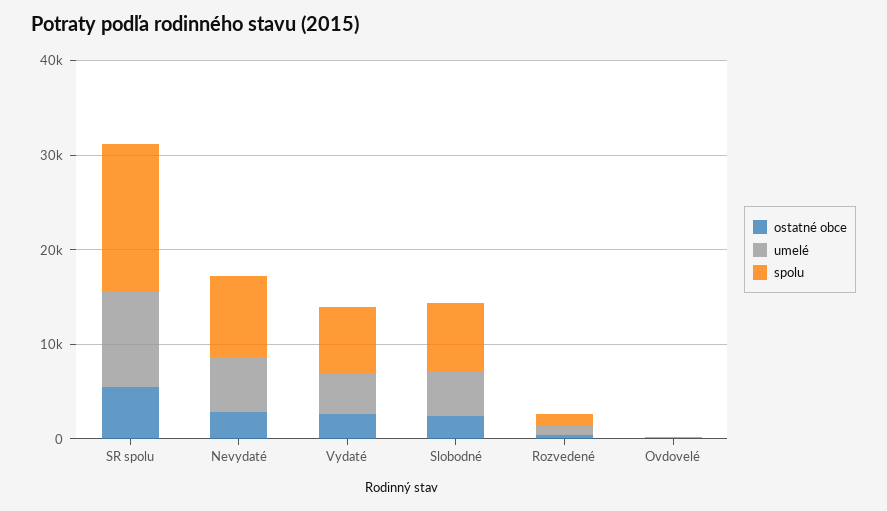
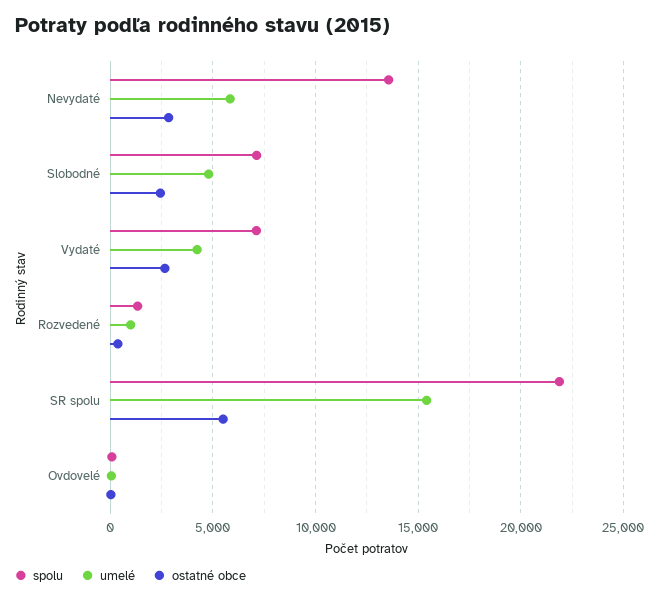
umelé, SR spolu: 10000 -> 15500
spolu, SR spolu: 16000 -> 22000
spolu, Nevydaté: 8000 -> 13500

